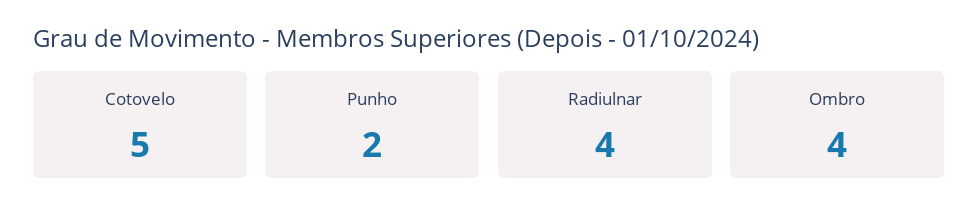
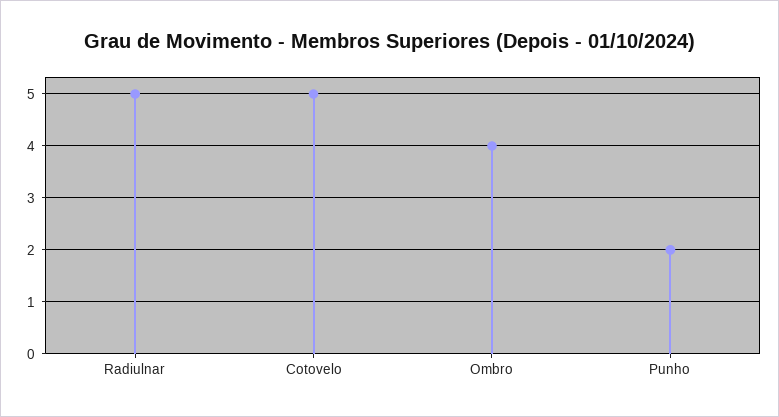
Radiulnar: 4 -> 5

